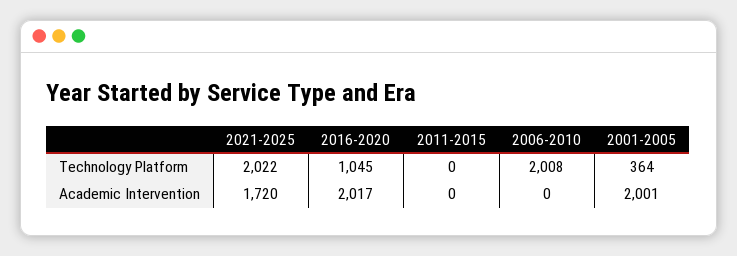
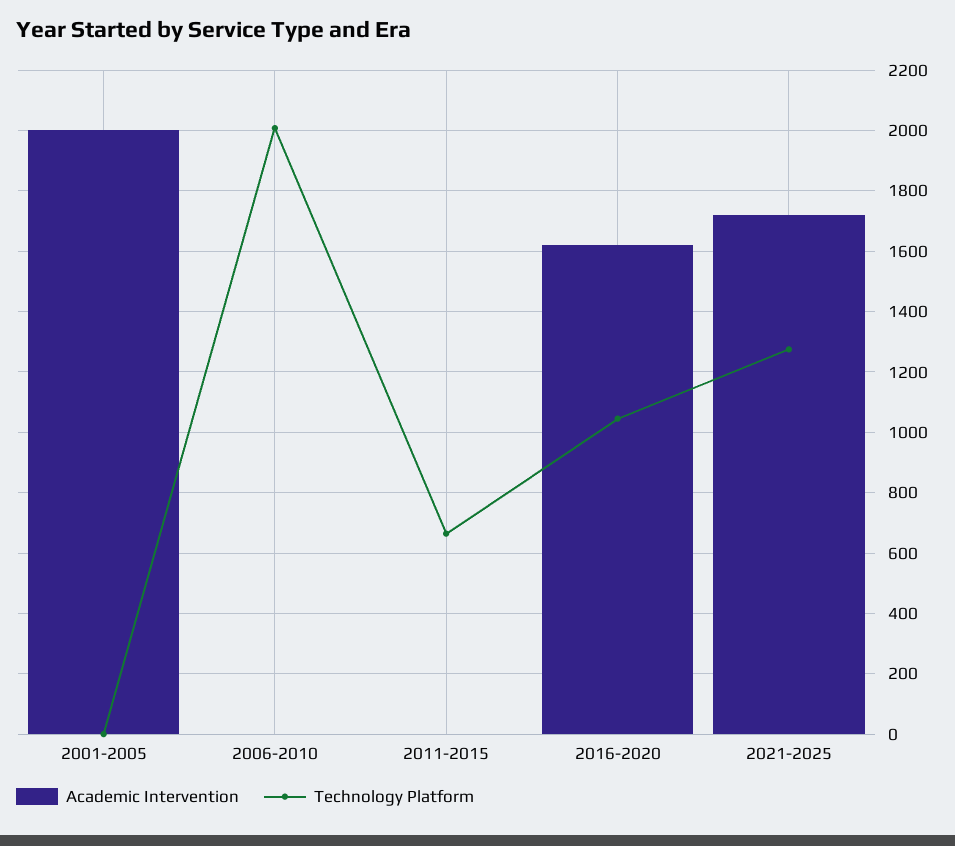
Technology Platform, 2021-2025: 2022 -> 1280
Technology Platform, 2011-2015: 0 -> 660
Technology Platform, 2001-2005: 364 -> 0
Academic Intervention, 2016-2020: 2017 -> 1620

